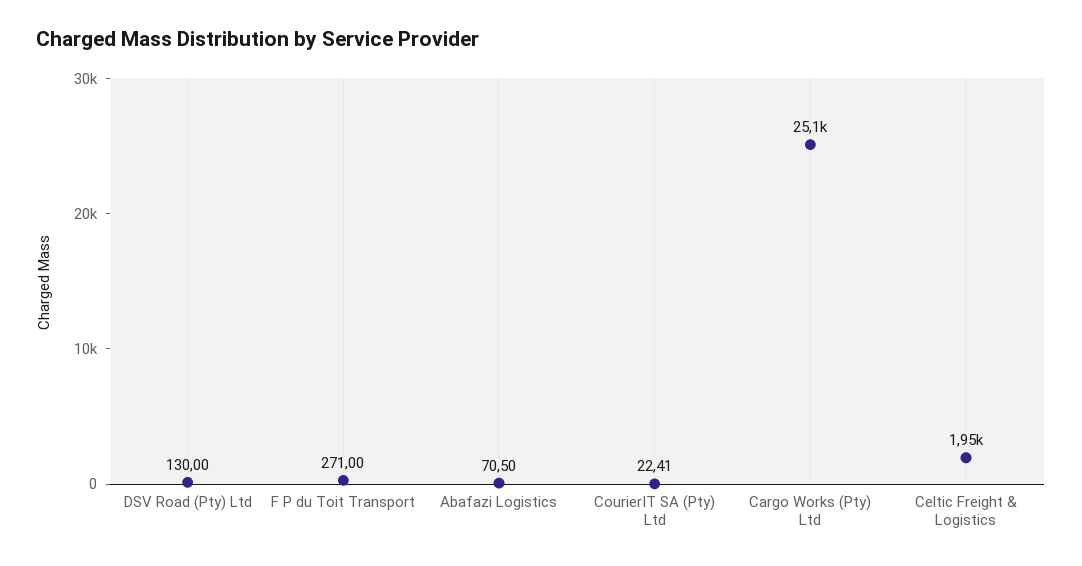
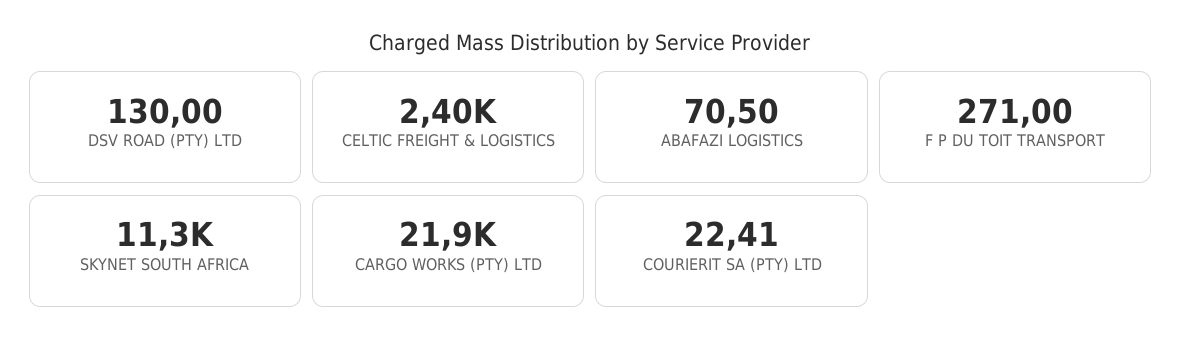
Cargo Works (Pty) Ltd: 25100 -> 21900
Celtic Freight & Logistics: 1950 -> 2400
SKYNET SOUTH AFRICA: none -> 11300

